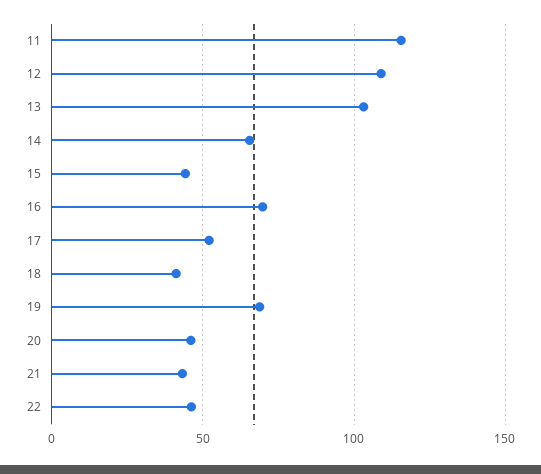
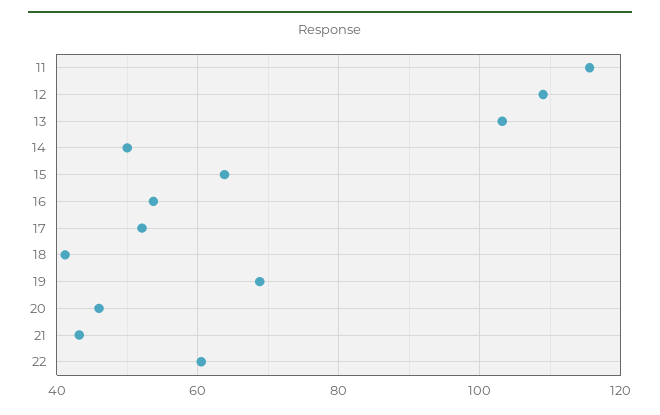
14: 65 -> 50
15: 45 -> 64
16: 70 -> 54
22: 45 -> 60

